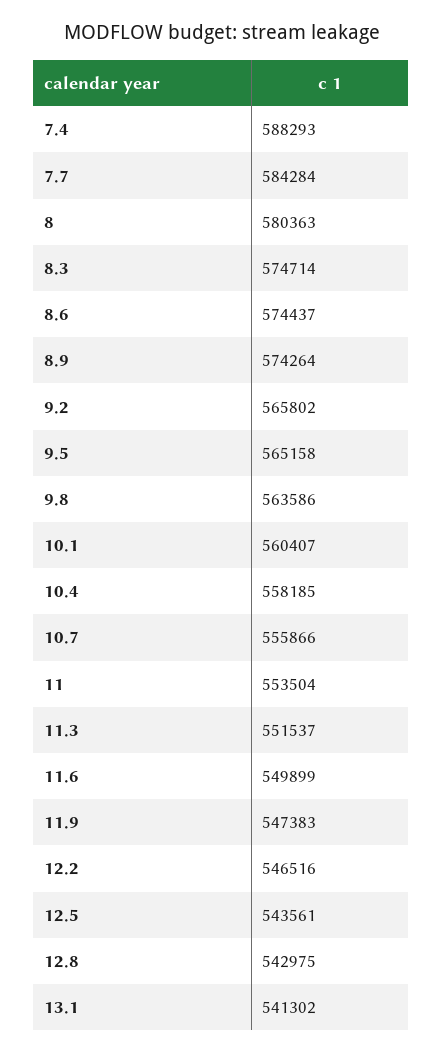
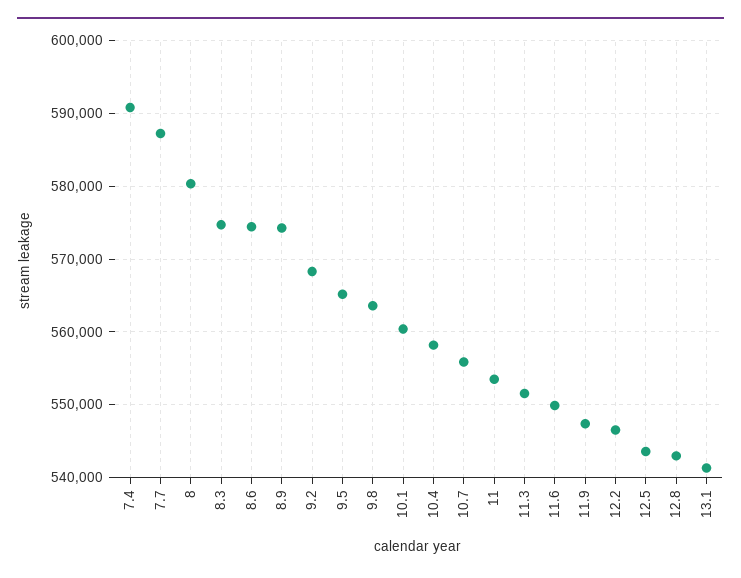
7.4: 588293 -> 591000
7.7: 584284 -> 587000
9.2: 565802 -> 568000

